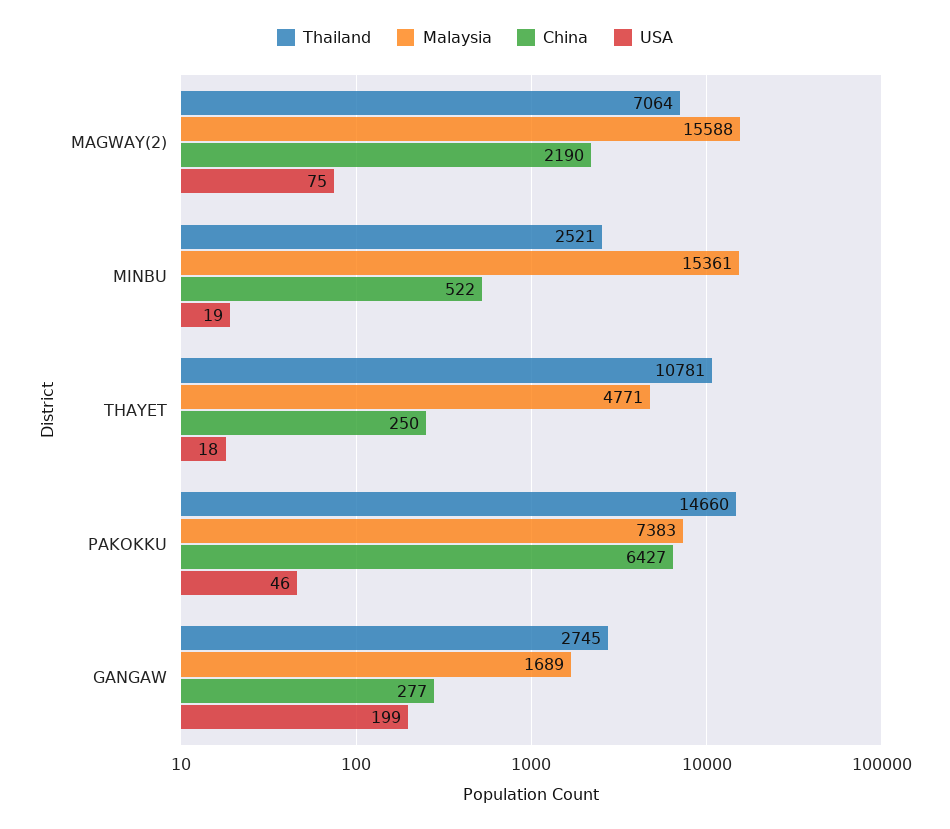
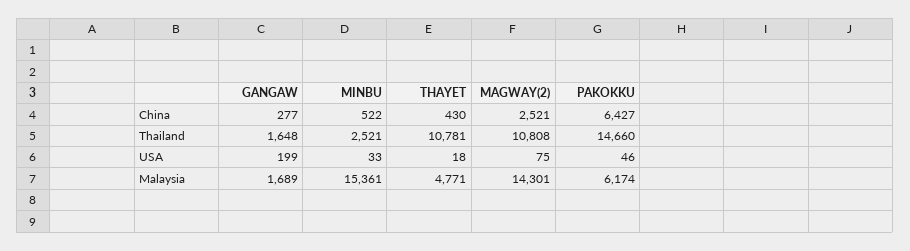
Thailand, MAGWAY(2): 7064 -> 10808
Malaysia, MAGWAY(2): 15588 -> 14301
China, MAGWAY(2): 2190 -> 2521
USA, MINBU: 19 -> 33
China, THAYET: 250 -> 430
Malaysia, PAKOKKU: 7383 -> 6174
Thailand, GANGAW: 2745 -> 1648

